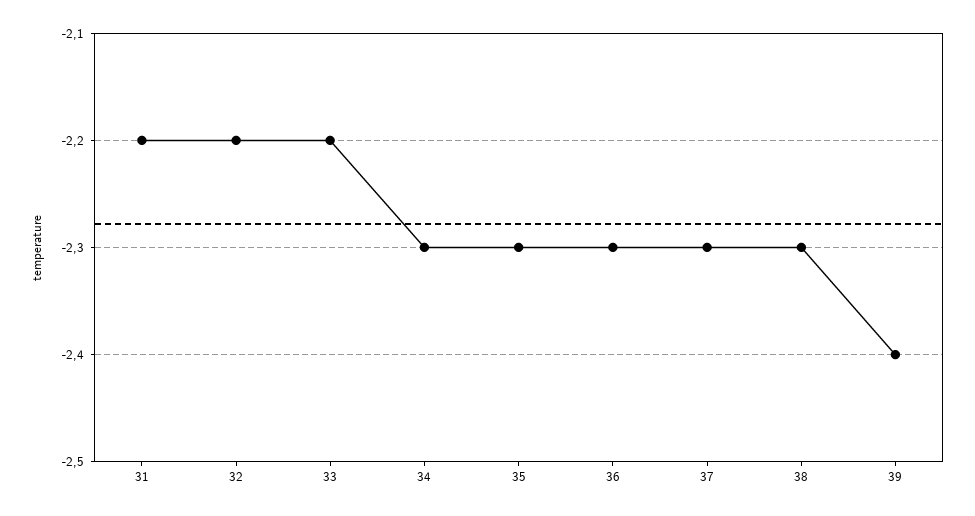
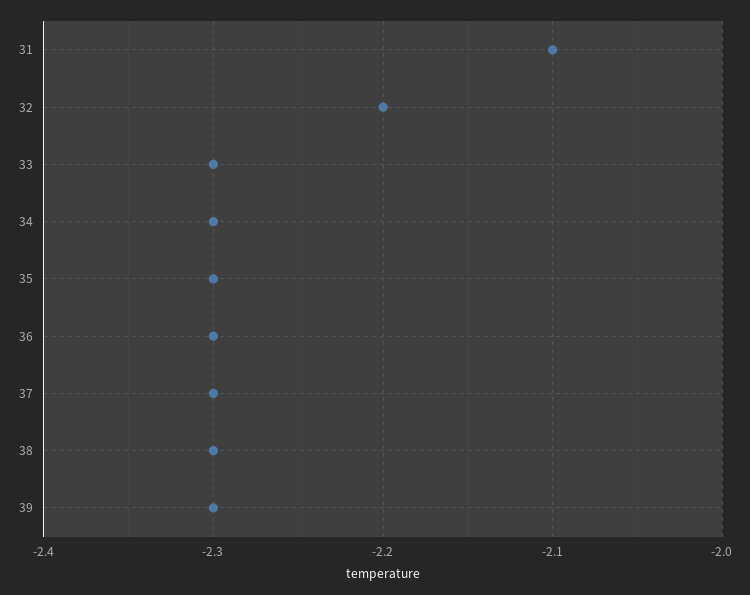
31: -2.2 -> -2.1
33: -2.2 -> -2.3
39: -2.4 -> -2.3

